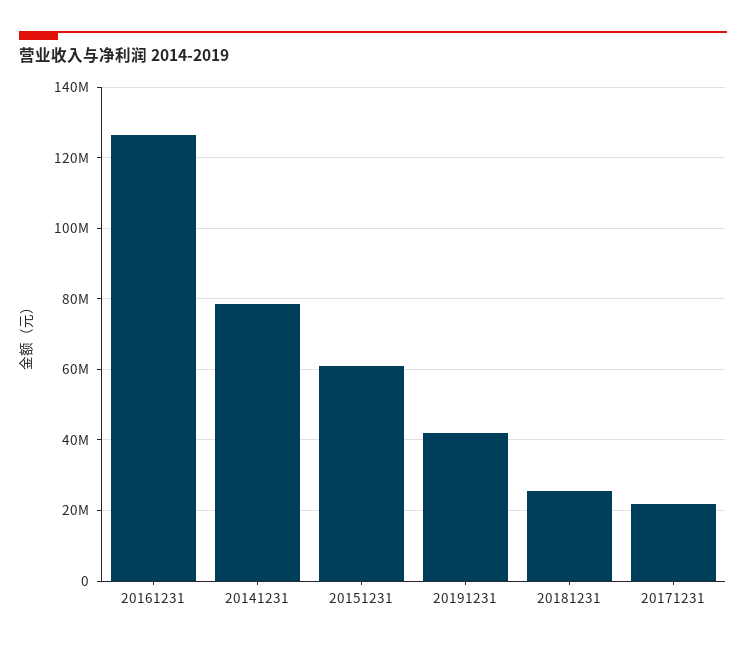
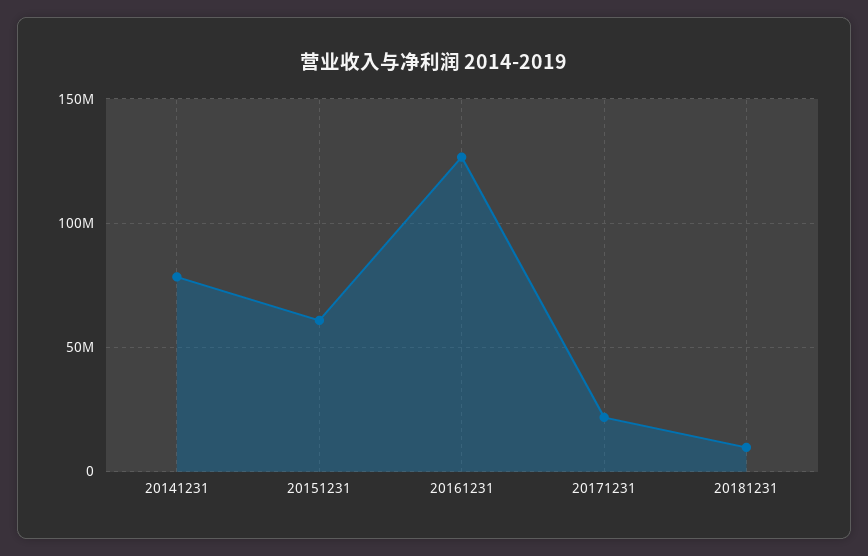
20191231: 42000000 -> none
20181231: 26000000 -> 10000000

